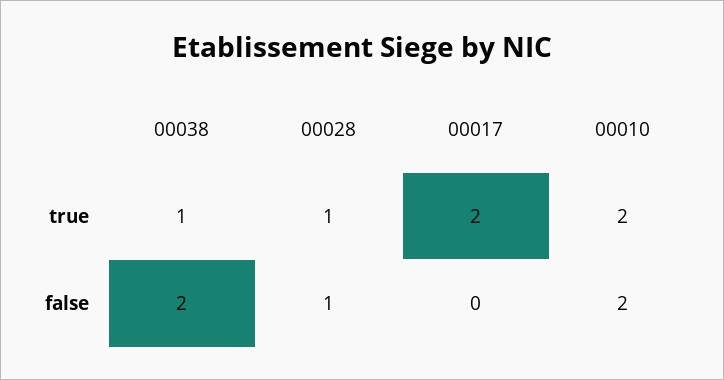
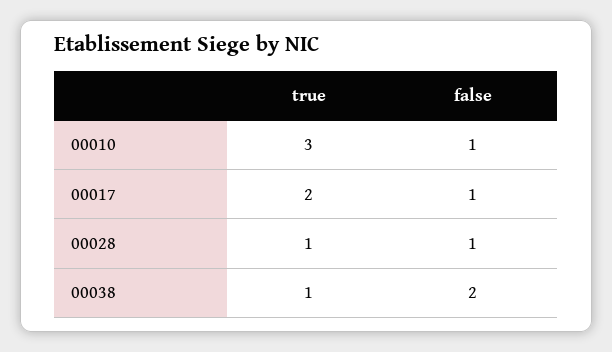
00010, true: 2 -> 3
00017, false: 0 -> 1
00010, false: 2 -> 1

